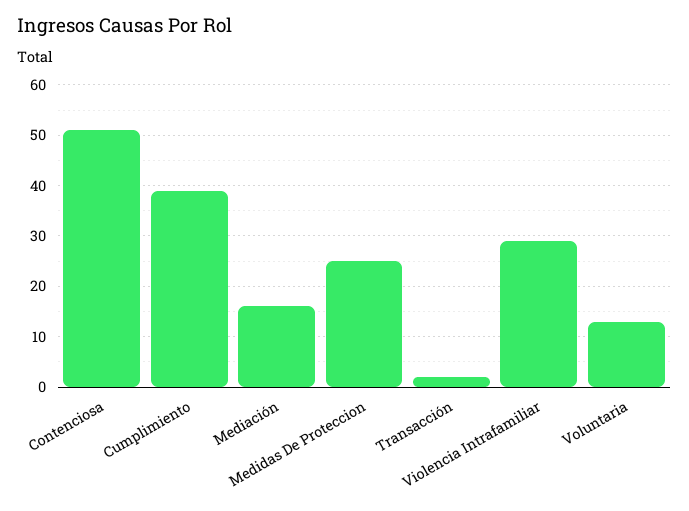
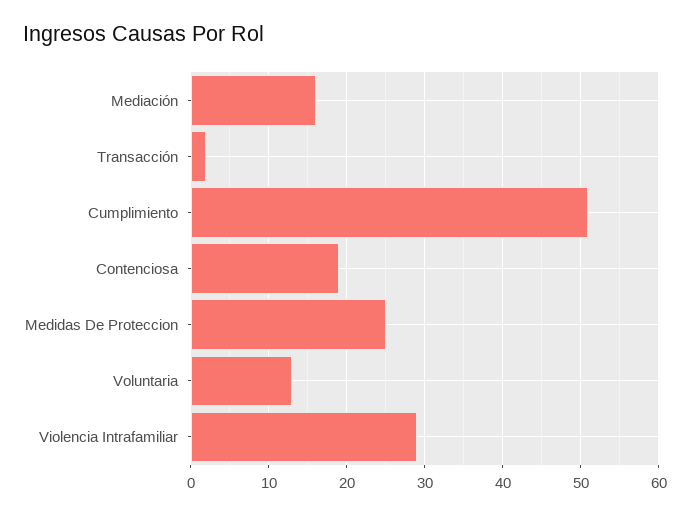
Contenciosa: 50 -> 19
Cumplimiento: 40 -> 51

